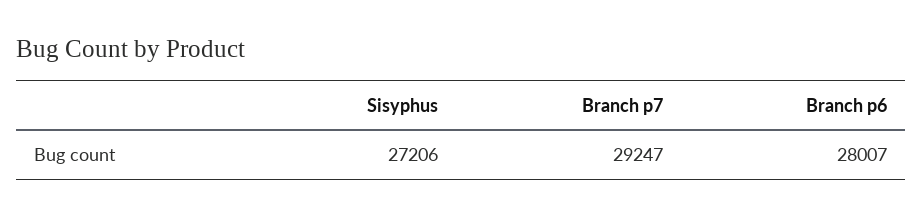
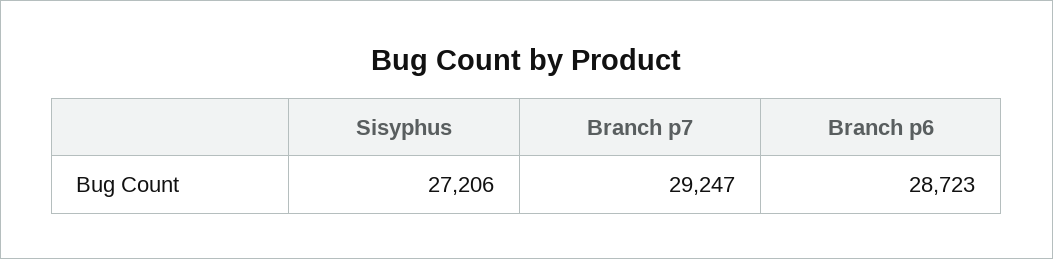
Branch p6: 28007 -> 28723

